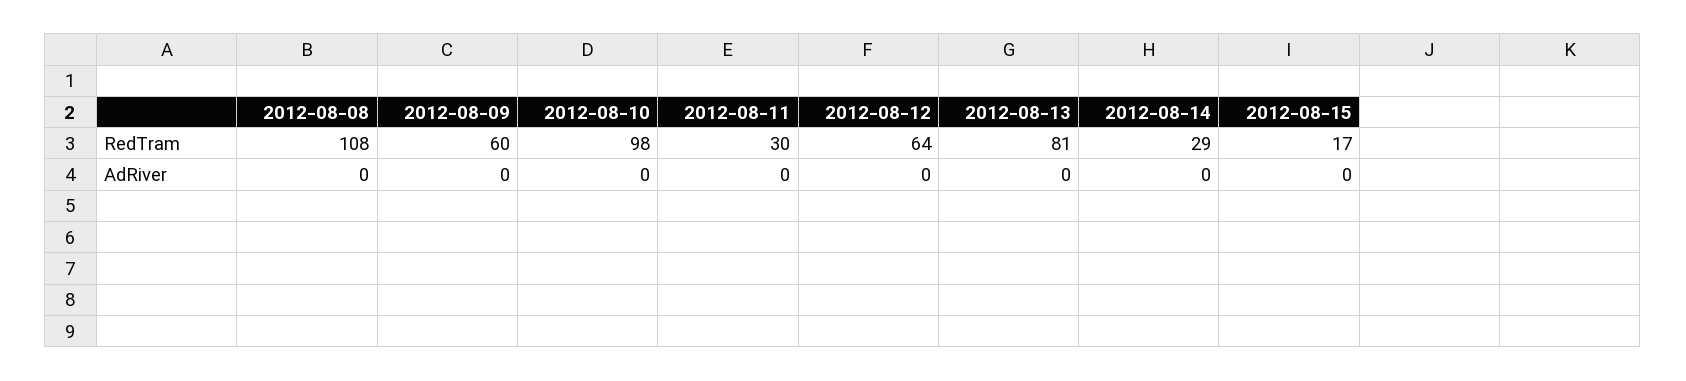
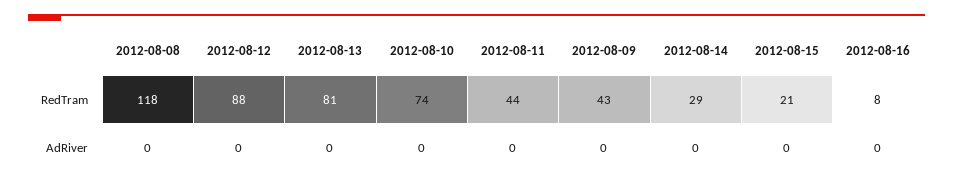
2012-08-08, RedTram: 108 -> 118
2012-08-09, RedTram: 60 -> 43
2012-08-10, RedTram: 98 -> 74
2012-08-11, RedTram: 30 -> 44
2012-08-12, RedTram: 64 -> 88
2012-08-15, RedTram: 17 -> 21
2012-08-16, RedTram: none -> 8
2012-08-16, AdRiver: none -> 0

